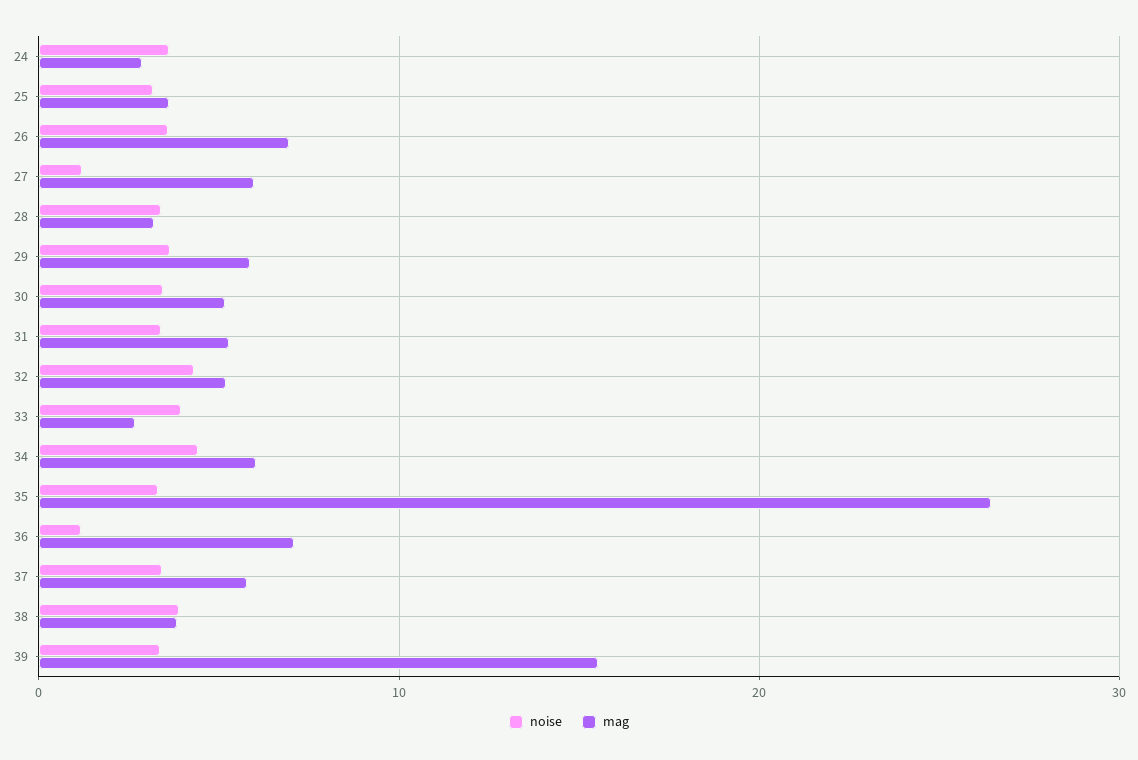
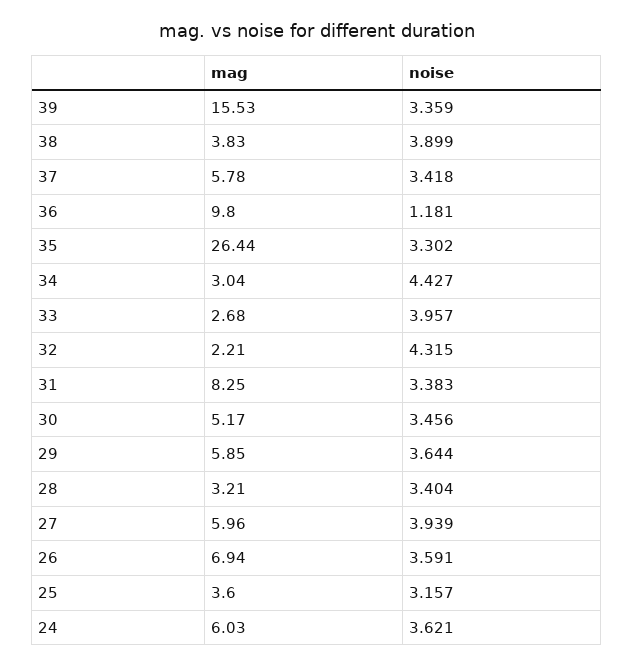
mag, 24: 3 -> 6.03
noise, 27: 1 -> 3.939
mag, 31: 5 -> 8.25
mag, 32: 5 -> 2.21
mag, 34: 6 -> 3.04
mag, 36: 7 -> 9.8

